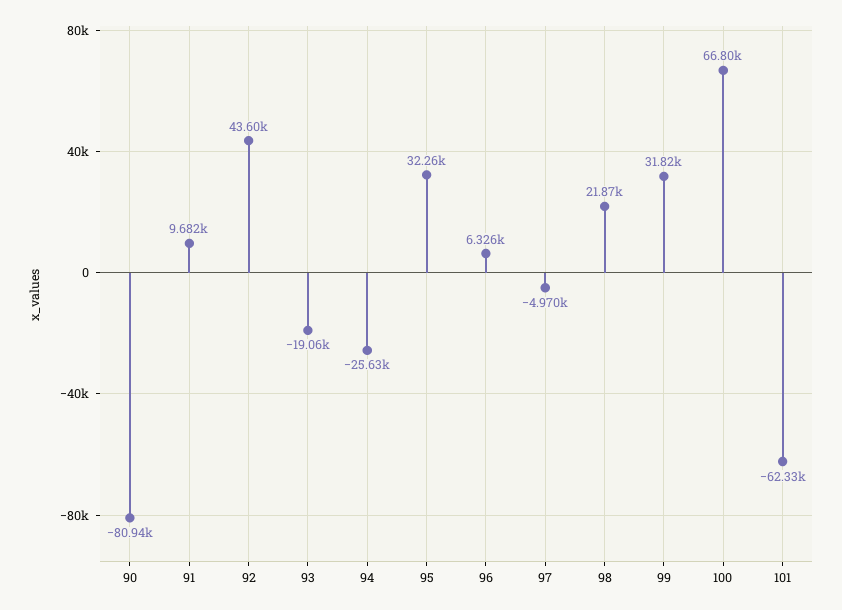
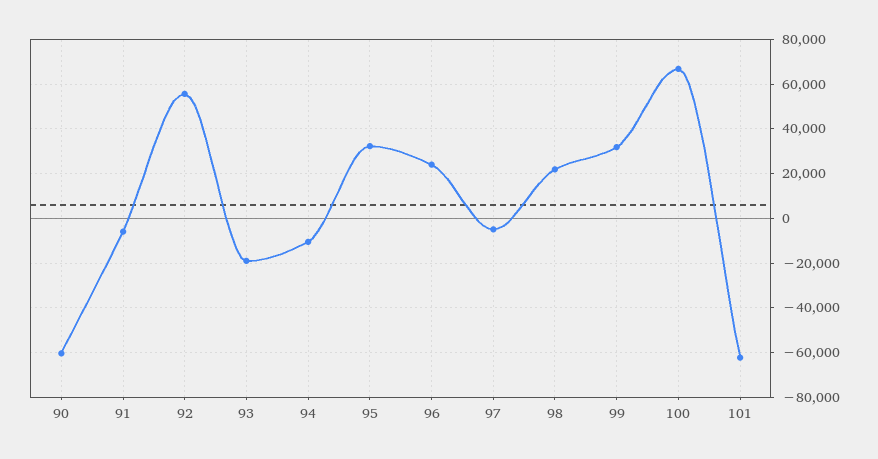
90: -80940 -> -60000
91: 9682 -> -5000
92: 43600 -> 55000
94: -25630 -> -10000
96: 6326 -> 25000

